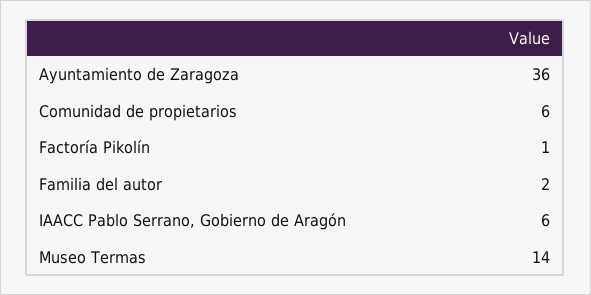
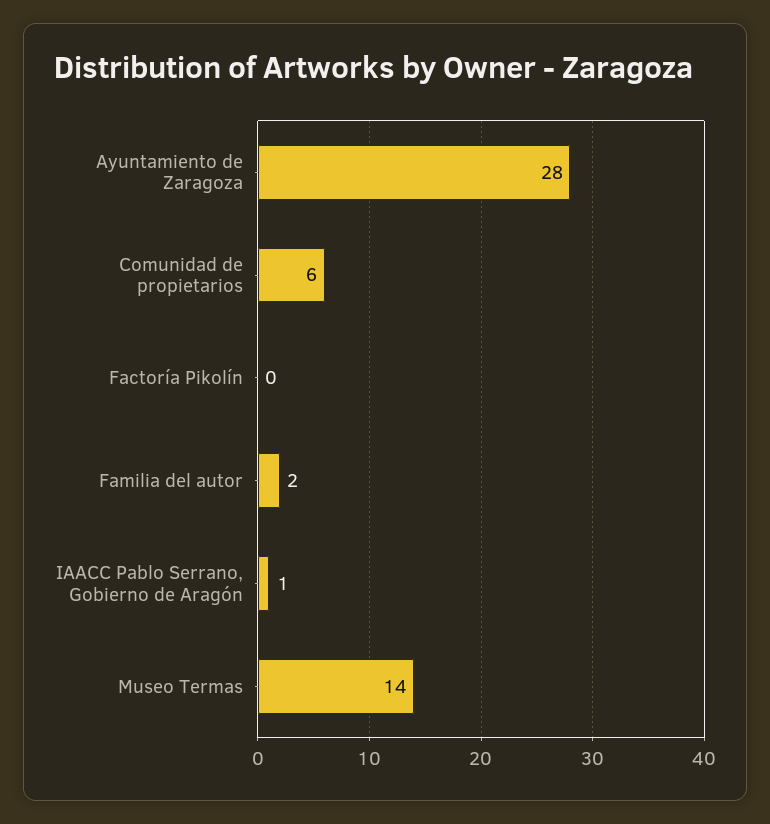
Ayuntamiento de Zaragoza: 36 -> 28
Factoría Pikolín: 1 -> 0
IAACC Pablo Serrano, Gobierno de Aragón: 6 -> 1

